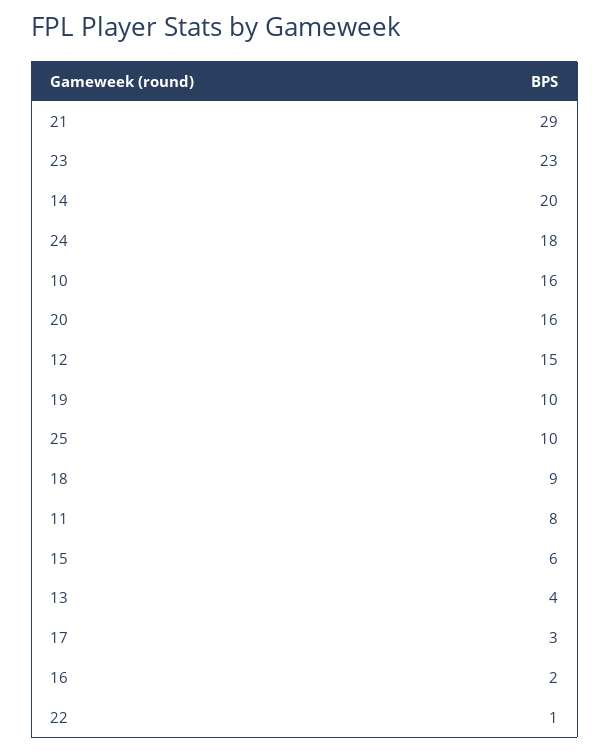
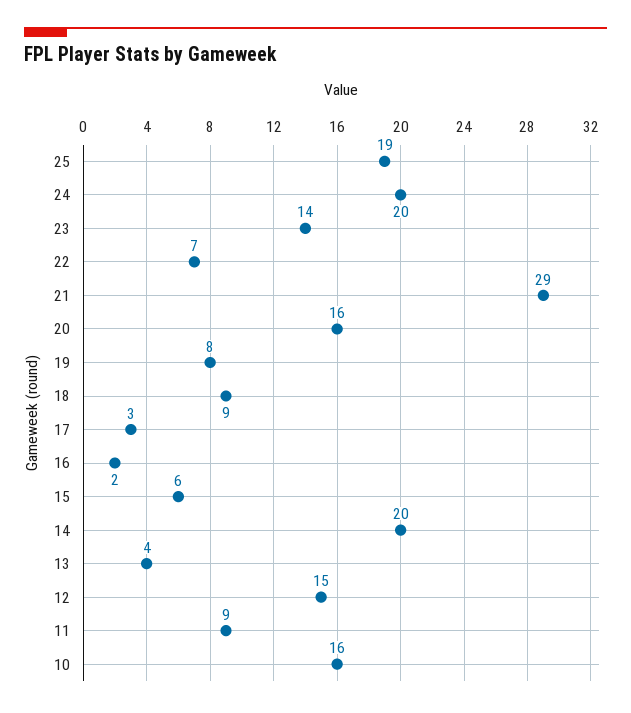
23: 23 -> 14
24: 18 -> 20
19: 10 -> 8
25: 10 -> 19
11: 8 -> 9
22: 1 -> 7

